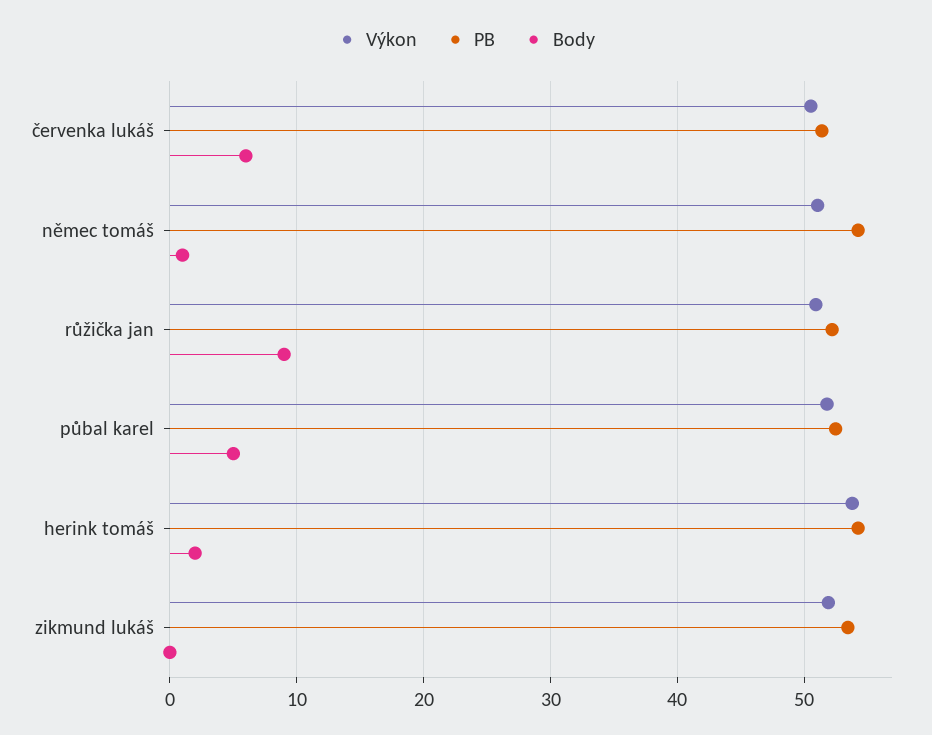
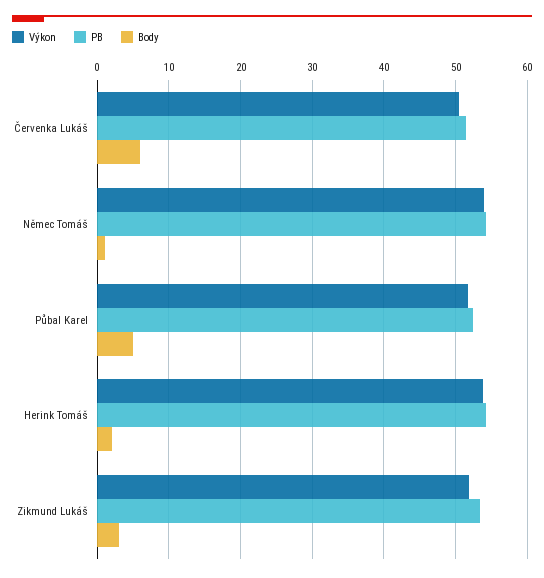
Výkon, němec tomáš: 51 -> 54
Výkon, růžička jan: 51 -> none
PB, růžička jan: 52 -> none
Body, růžička jan: 9 -> none
Body, zikmund lukáš: 0 -> 3

